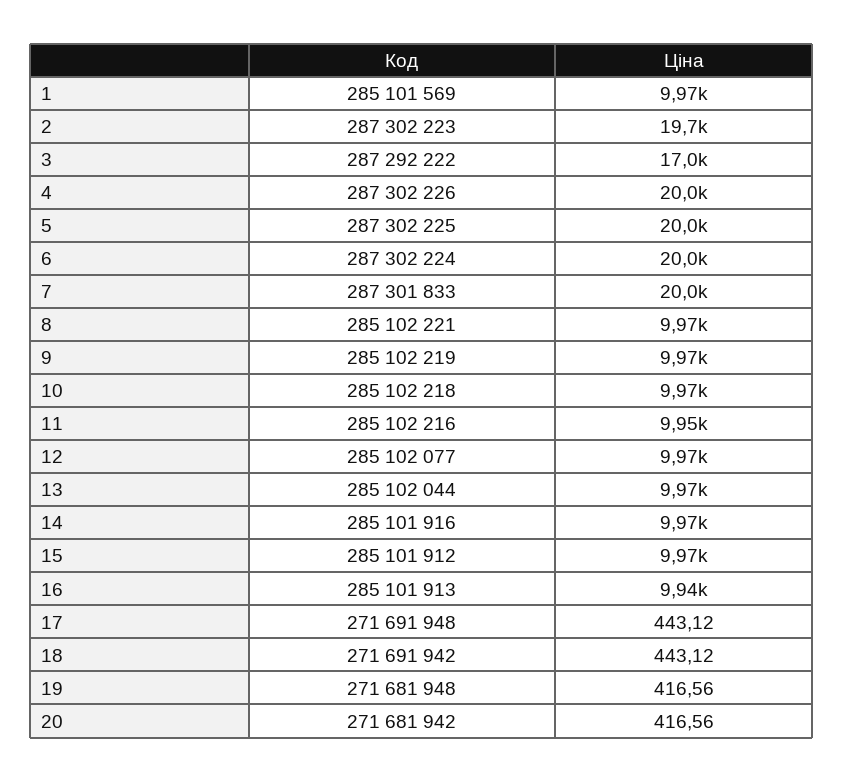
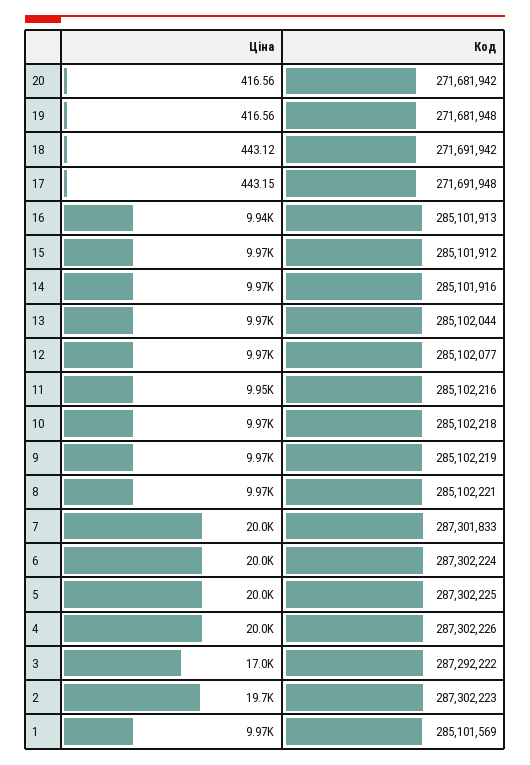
Ціна, 17: 443.12 -> 443.15

